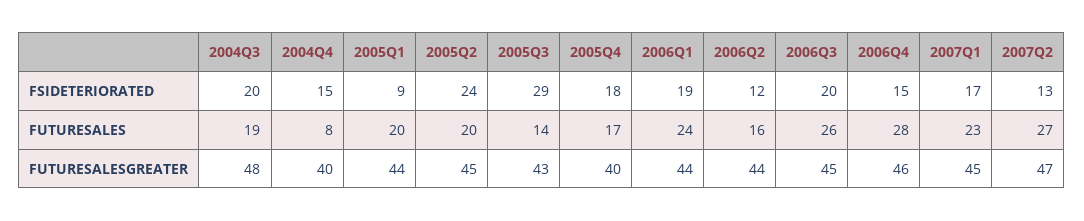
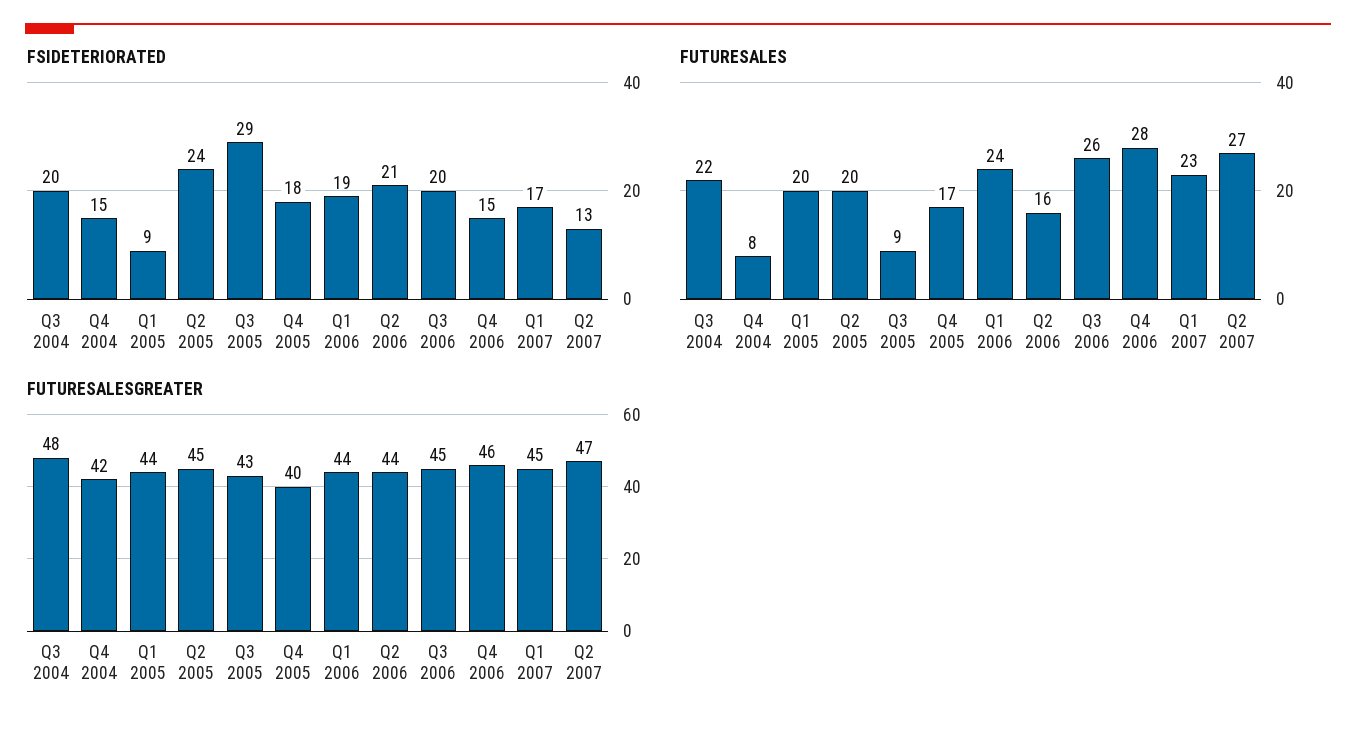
FSIDETERIORATED, 2006Q2: 12 -> 21
FUTURESALES, 2004Q3: 19 -> 22
FUTURESALES, 2005Q3: 14 -> 9
FUTURESALESGREATER, 2004Q4: 40 -> 42

